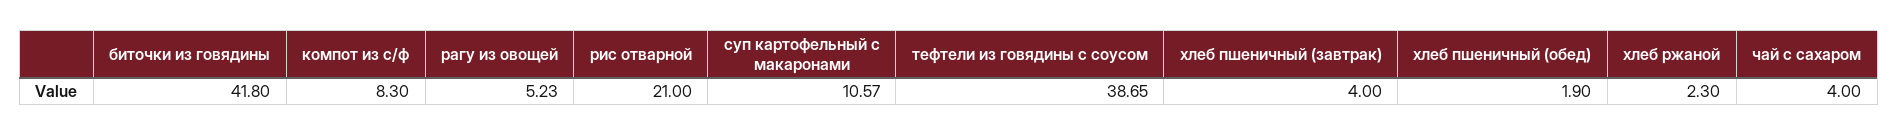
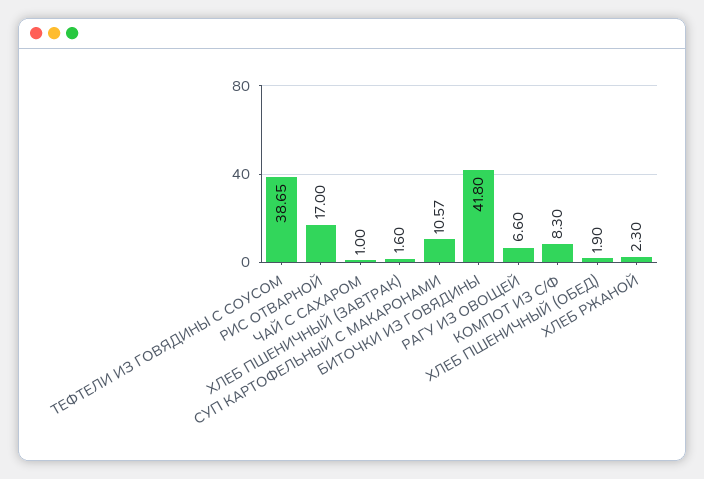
рагу из овощей: 5.23 -> 6.6
рис отварной: 21 -> 17
хлеб пшеничный (завтрак): 4 -> 1.6
чай с сахаром: 4 -> 1

